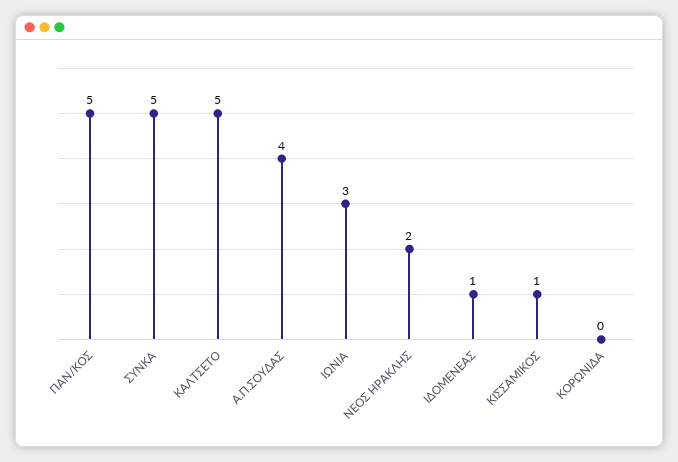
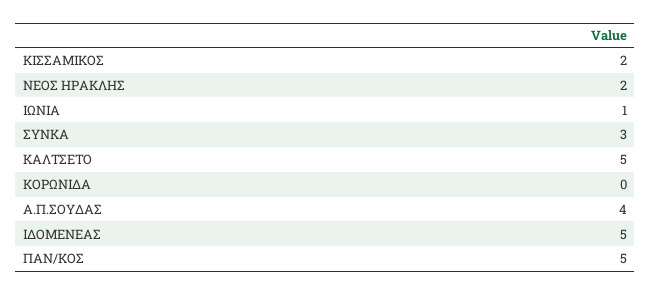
ΣΥΝΚΑ: 5 -> 3
ΙΩΝΙΑ: 3 -> 1
ΙΔΟΜΕΝΕΑΣ: 1 -> 5
ΚΙΣΣΑΜΙΚΟΣ: 1 -> 2

